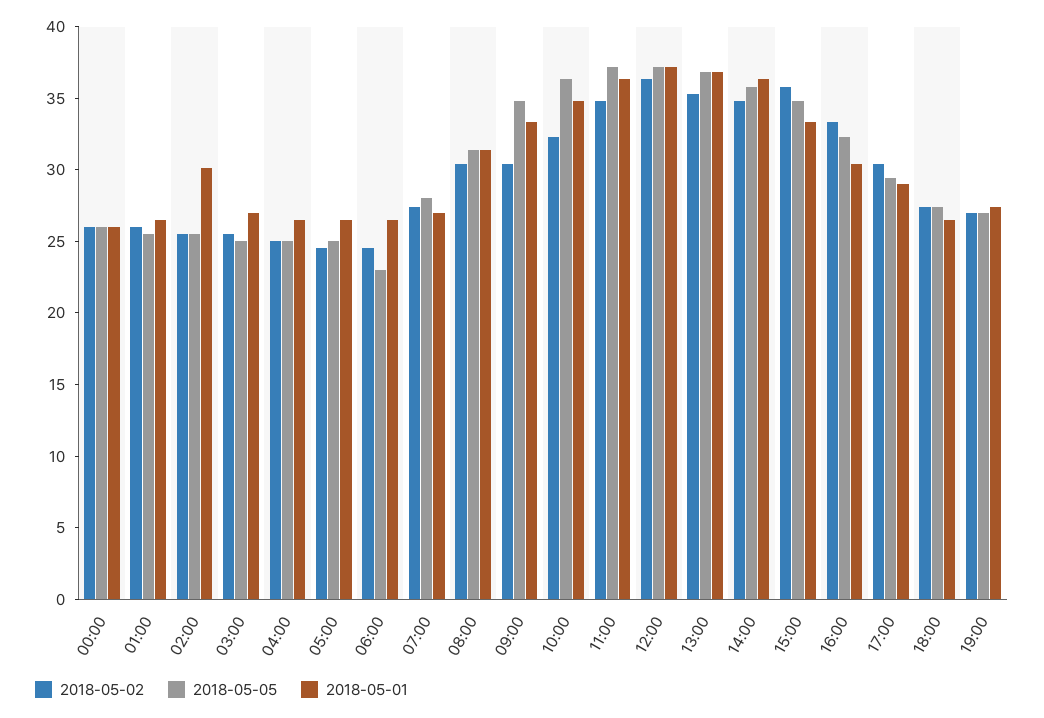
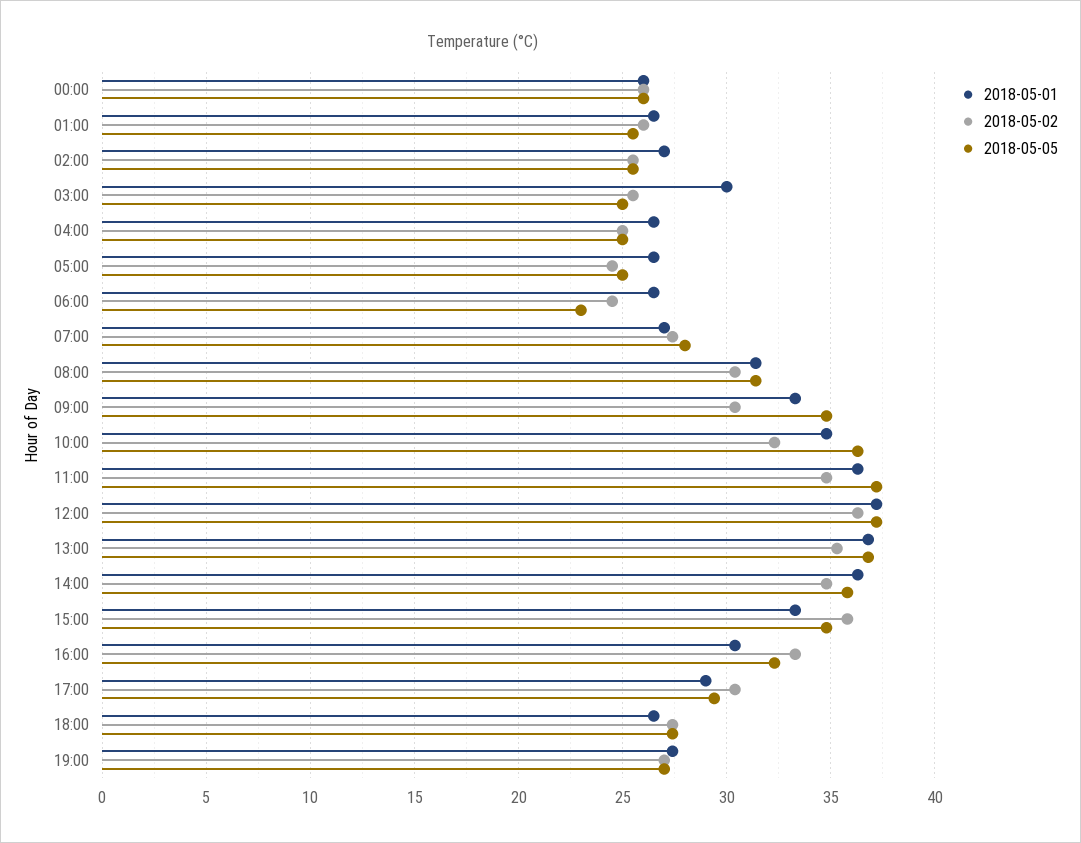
2018-05-01, 02:00: 30 -> 27
2018-05-01, 03:00: 27 -> 30

